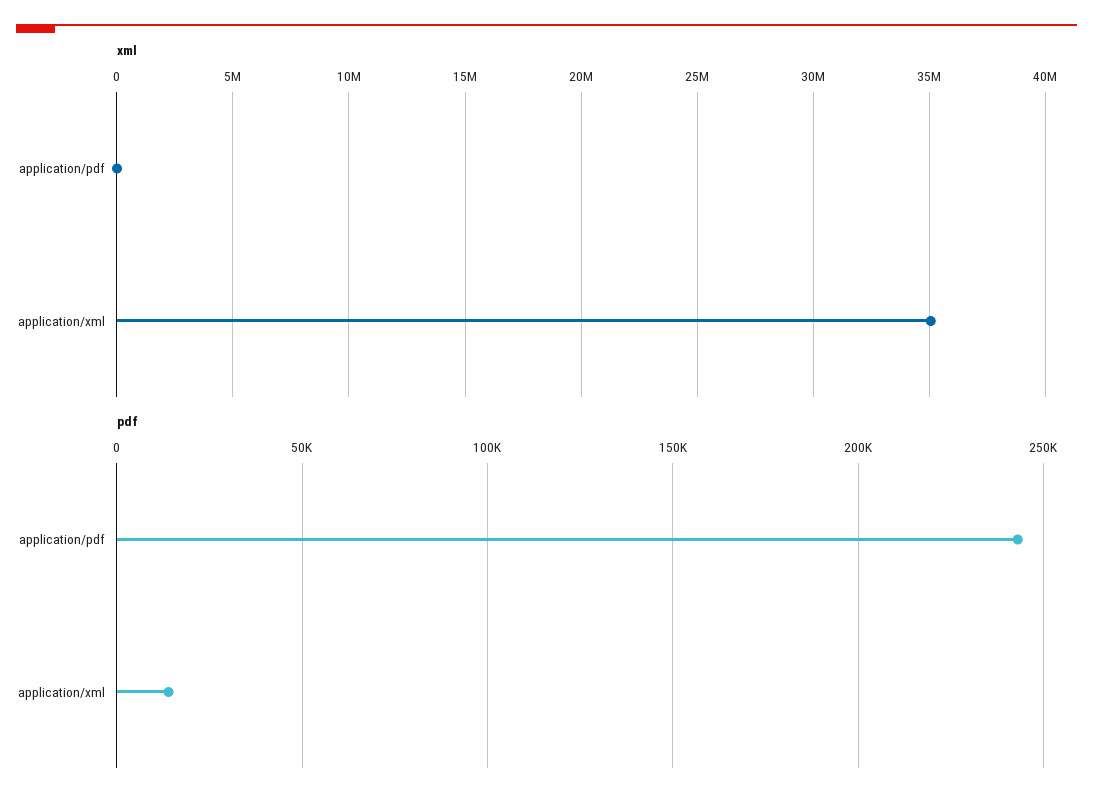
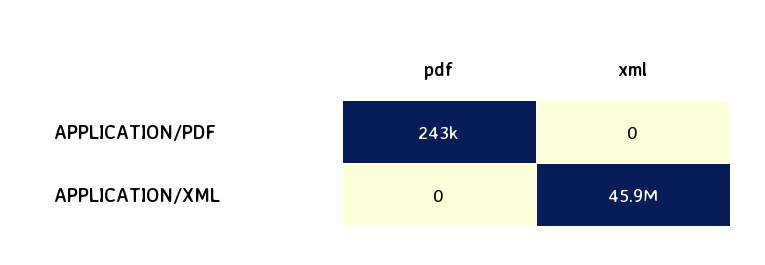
xml, application/xml: 35000000 -> 45900000
pdf, application/xml: 15000 -> 0

